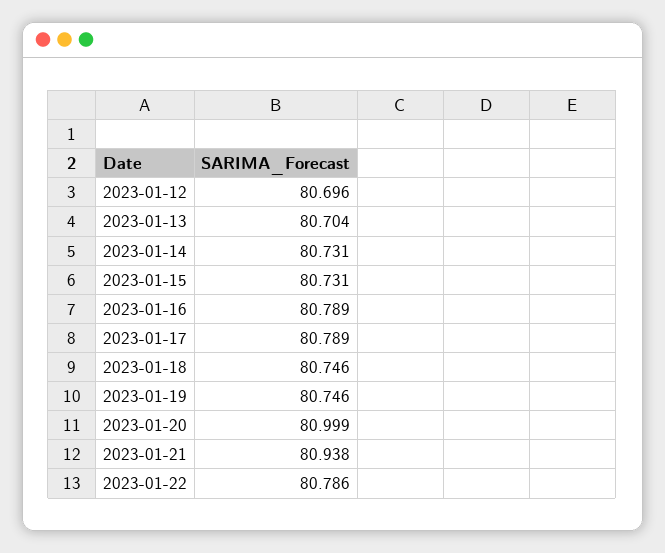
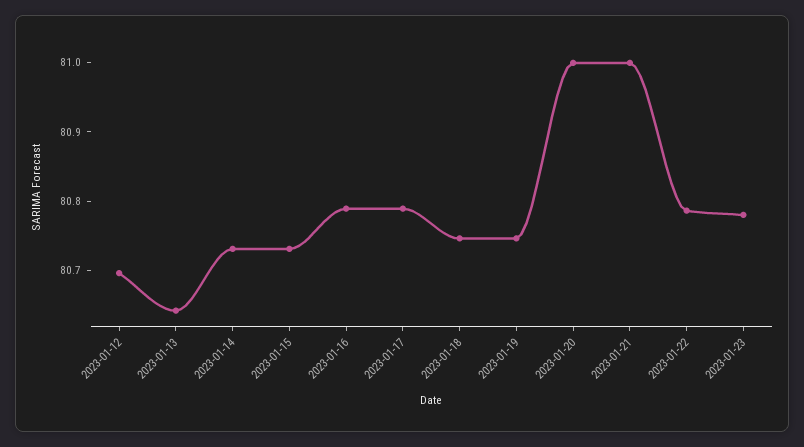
2023-01-13: 80.704 -> 80.64
2023-01-21: 80.938 -> 81
2023-01-23: none -> 80.78

